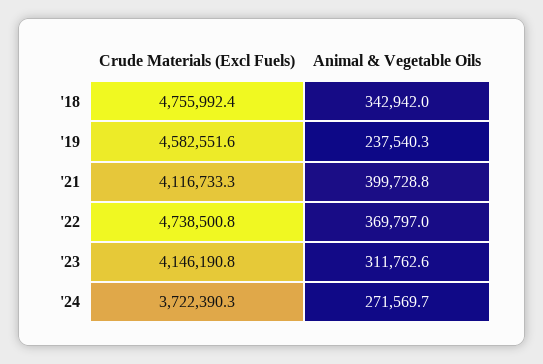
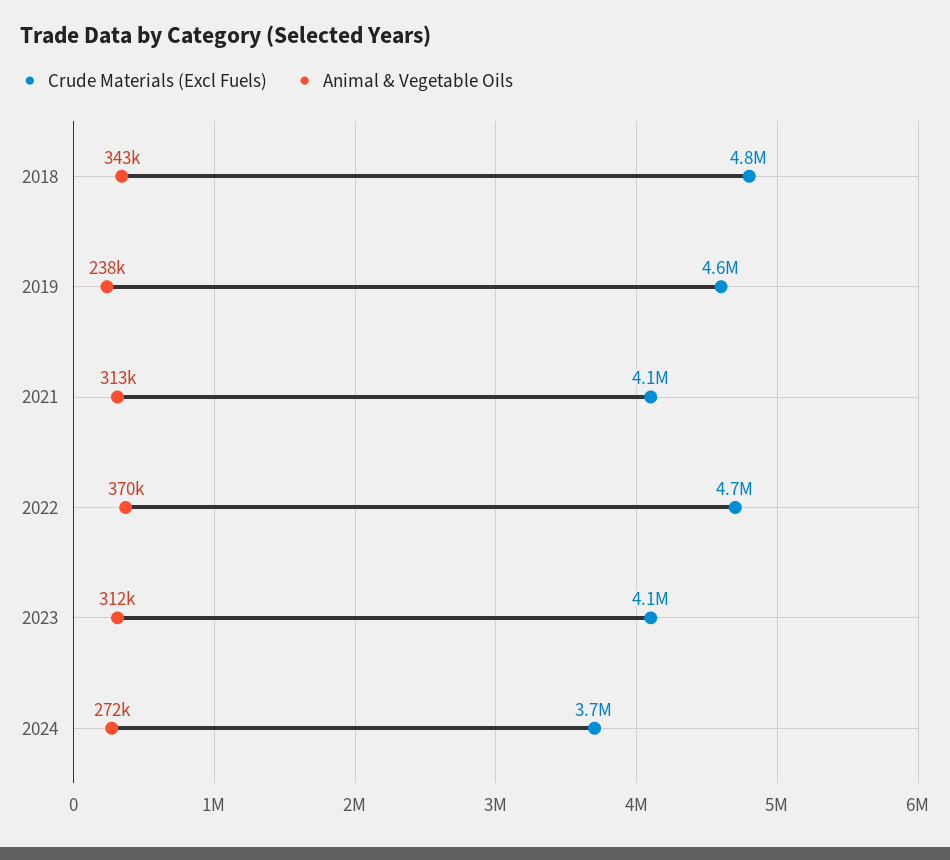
Animal & Vegetable Oils, '21: 399728.8 -> 313000

